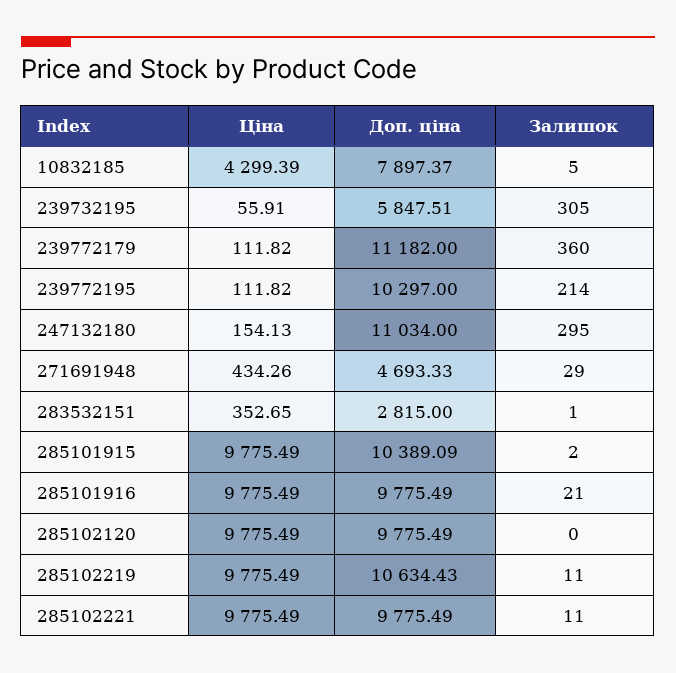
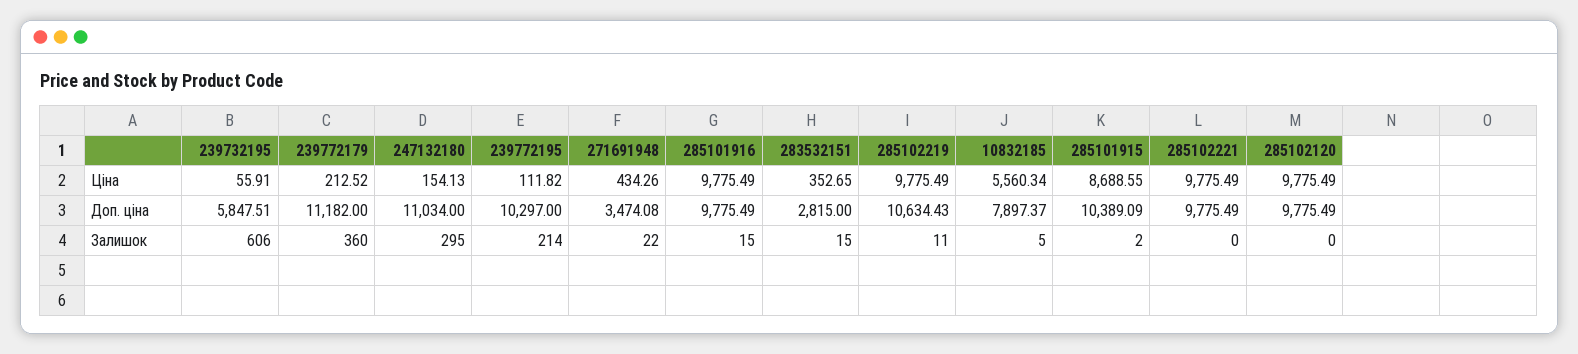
Ціна, 10832185: 4299.39 -> 5560.34
Залишок, 239732195: 305 -> 606
Ціна, 239772179: 111.82 -> 212.52
Доп. ціна, 271691948: 4693.33 -> 3474.08
Залишок, 271691948: 29 -> 22
Залишок, 283532151: 1 -> 15
Ціна, 285101915: 9775.49 -> 8688.55
Залишок, 285101916: 21 -> 15
Залишок, 285102221: 11 -> 0

